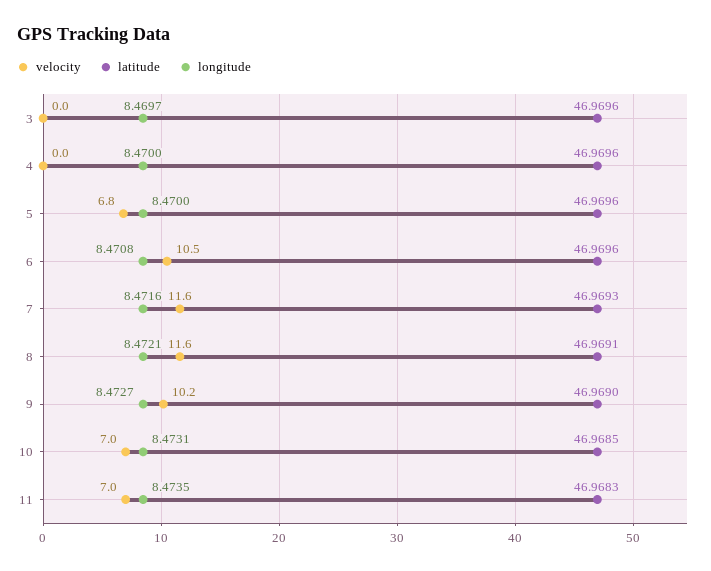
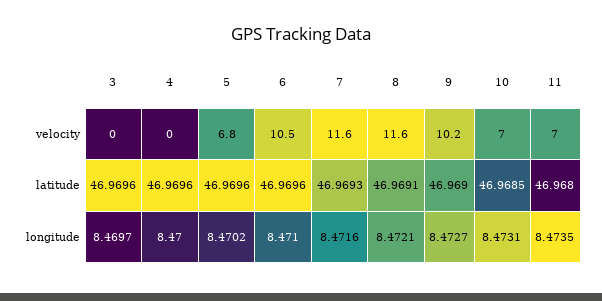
longitude, 5: 8.47 -> 8.4702
longitude, 6: 8.4708 -> 8.471
latitude, 11: 46.9683 -> 46.968

